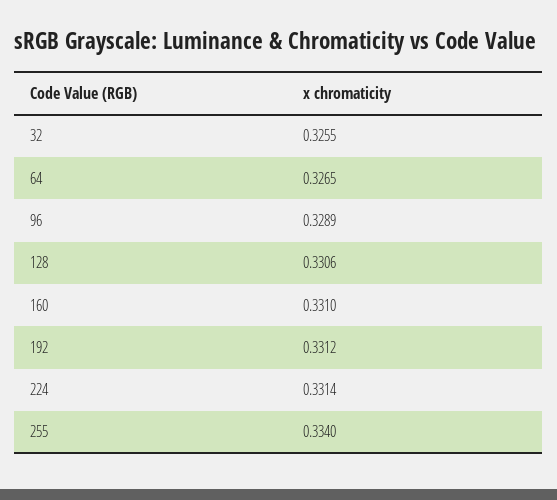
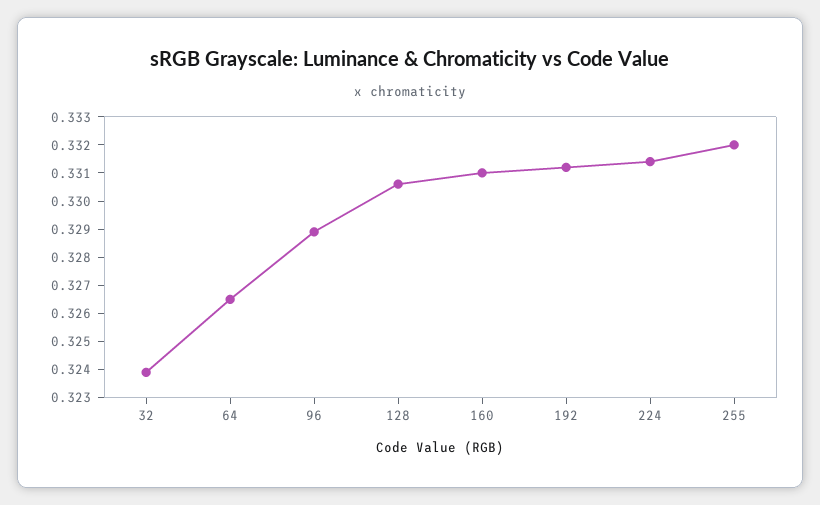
32: 0.3255 -> 0.324
255: 0.334 -> 0.332

